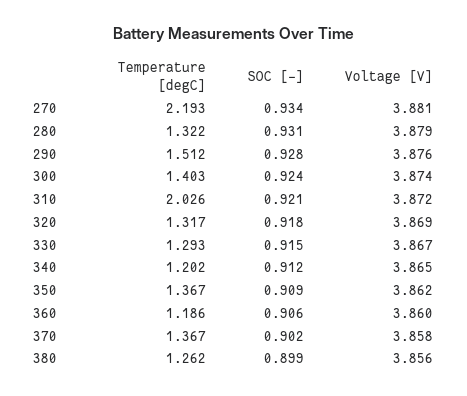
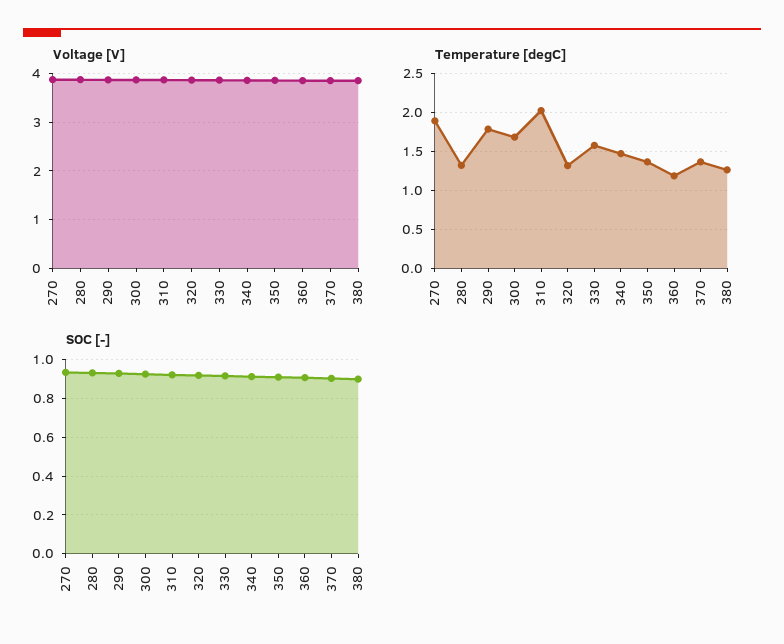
Temperature [degC], 270: 2.193 -> 1.9
Temperature [degC], 290: 1.512 -> 1.8
Temperature [degC], 300: 1.403 -> 1.7
Temperature [degC], 330: 1.293 -> 1.6
Temperature [degC], 340: 1.202 -> 1.5

